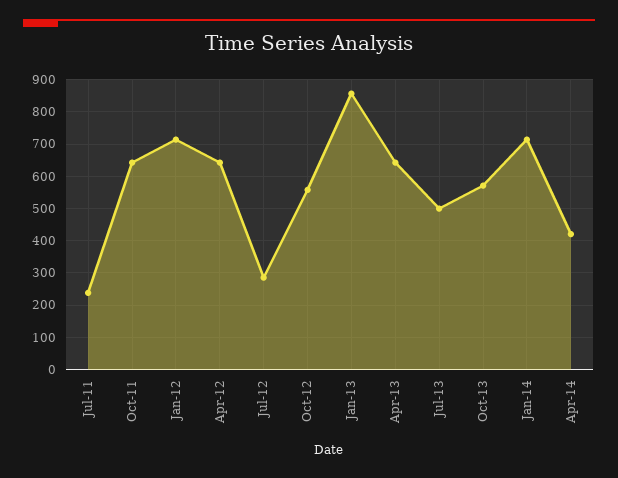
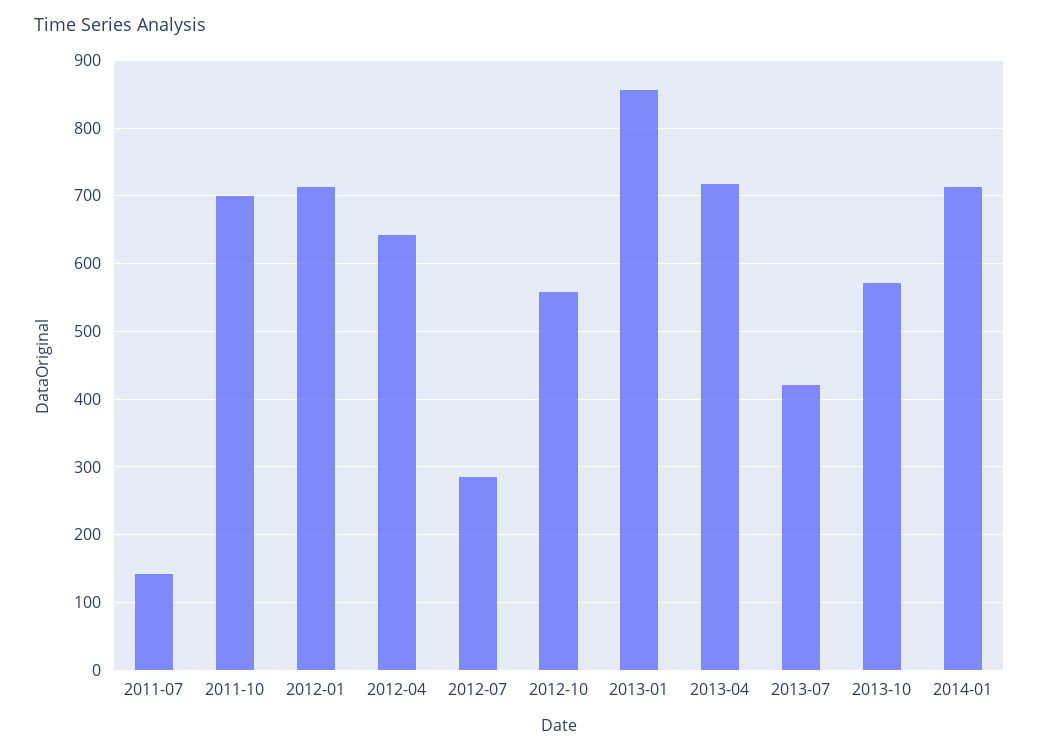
Jul-11: 240 -> 140
Oct-11: 640 -> 700
Apr-13: 640 -> 720
Jul-13: 500 -> 420
Apr-14: 420 -> none

